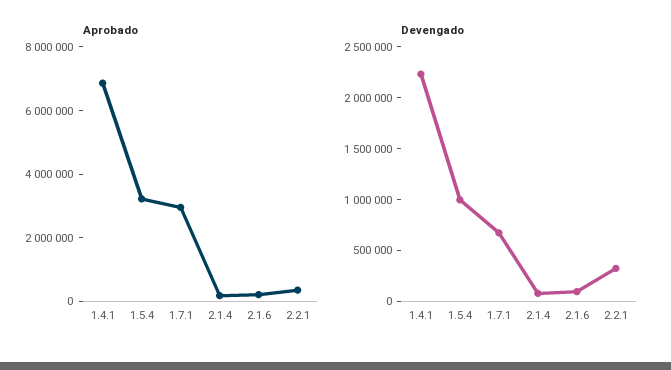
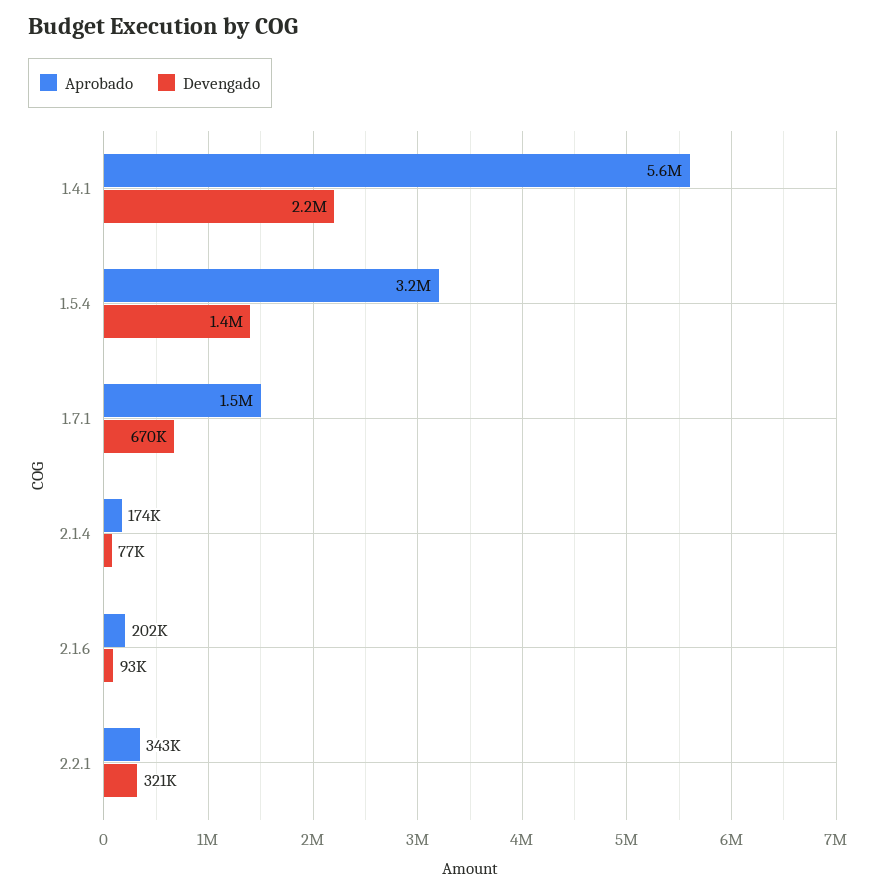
Aprobado, 1.4.1: 7000000 -> 5600000
Aprobado, 1.7.1: 3000000 -> 1500000
Devengado, 1.5.4: 1000000 -> 1400000

